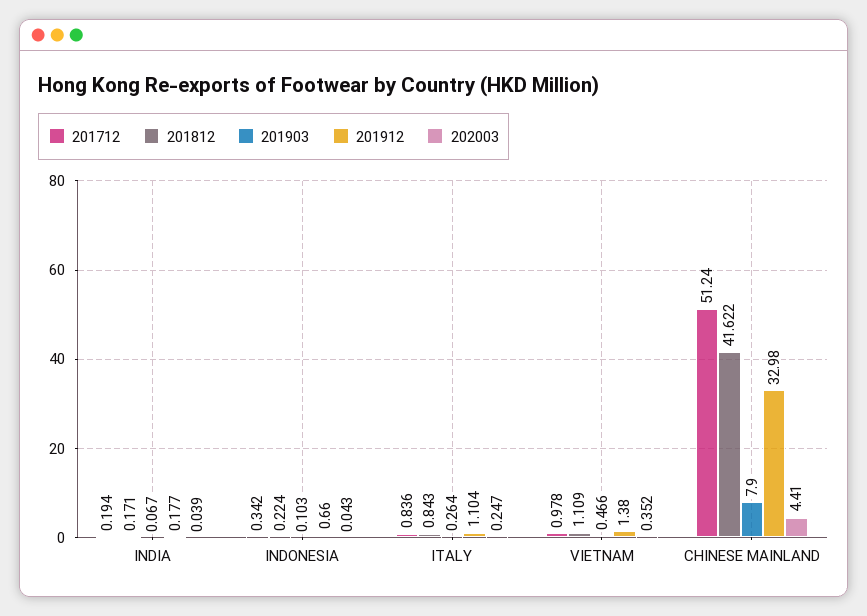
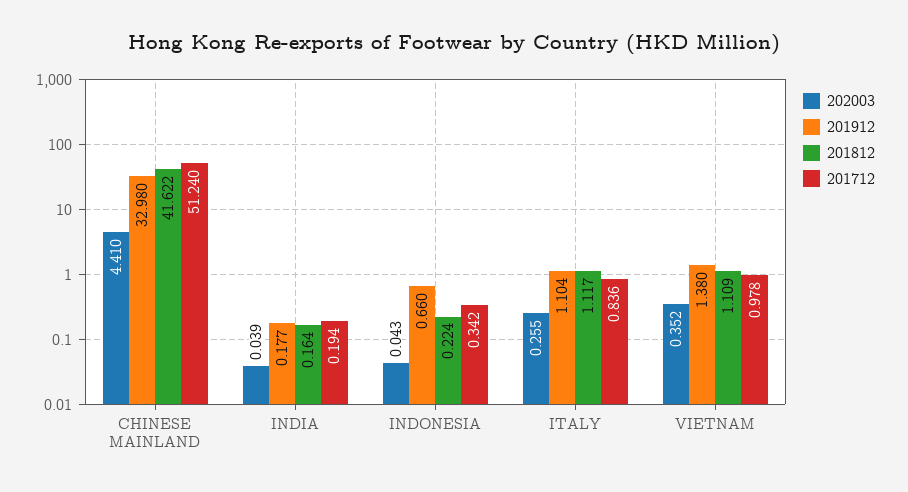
201812, INDIA: 0.171 -> 0.164
201903, INDIA: 0.067 -> none
201903, INDONESIA: 0.103 -> none
201812, ITALY: 0.843 -> 1.117
201903, ITALY: 0.264 -> none
202003, ITALY: 0.247 -> 0.255
201903, VIETNAM: 0.466 -> none
201903, CHINESE MAINLAND: 7.9 -> none

